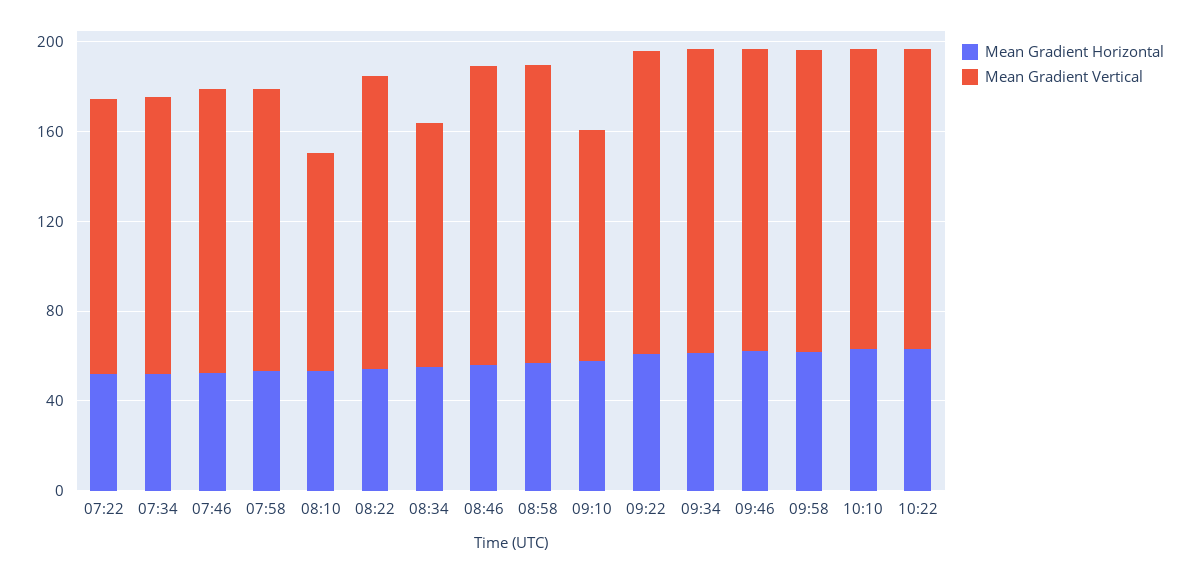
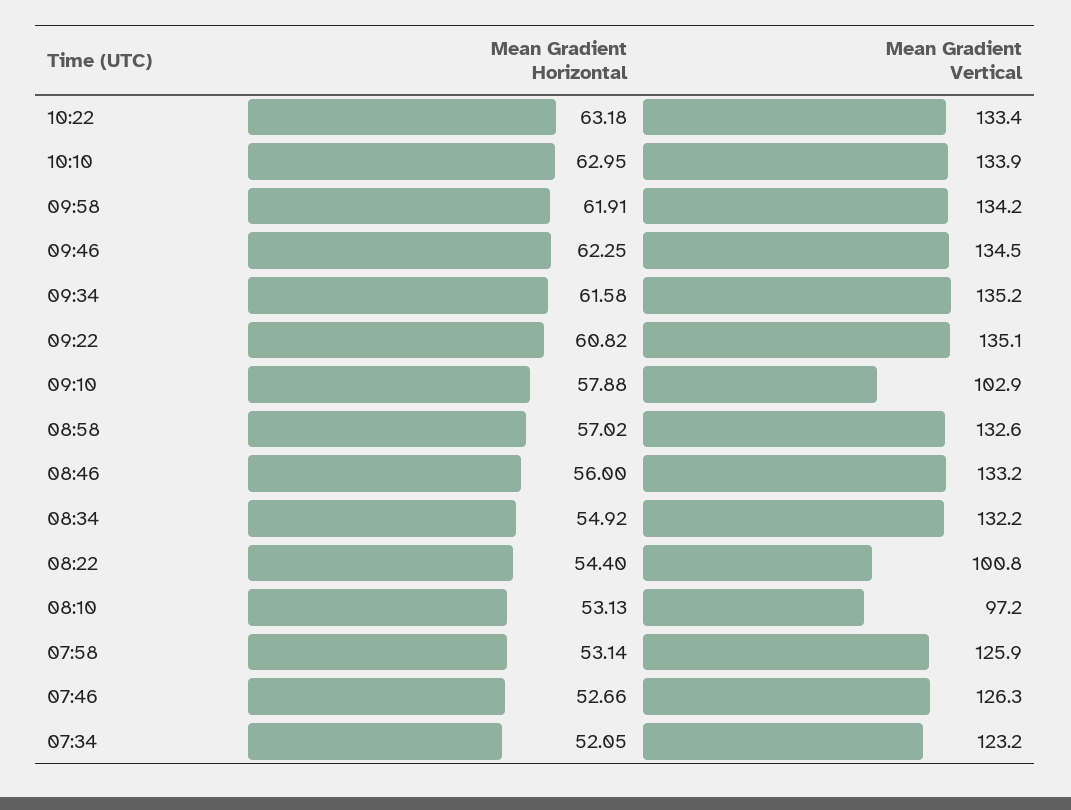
Mean Gradient Horizontal, 07:22: 50 -> none
Mean Gradient Vertical, 07:22: 120 -> none
Mean Gradient Vertical, 08:22: 130 -> 100.8
Mean Gradient Vertical, 08:34: 110 -> 132.2

